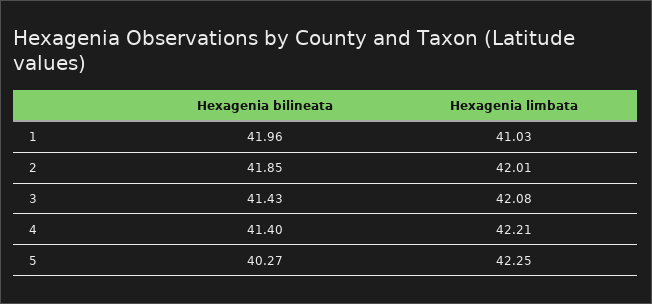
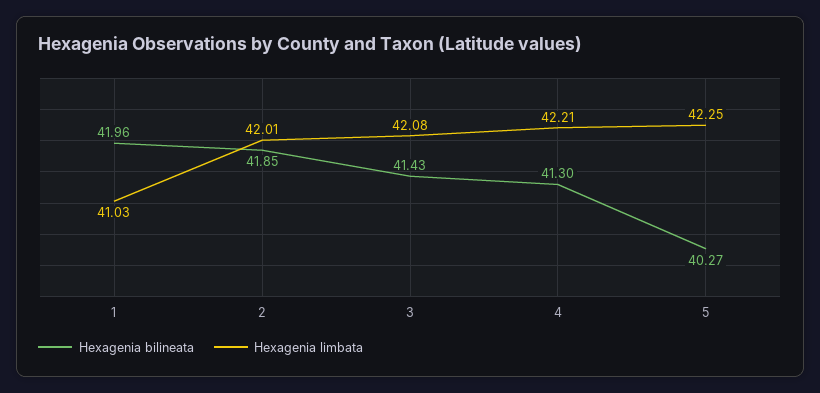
Hexagenia bilineata, 4: 41.4 -> 41.3

